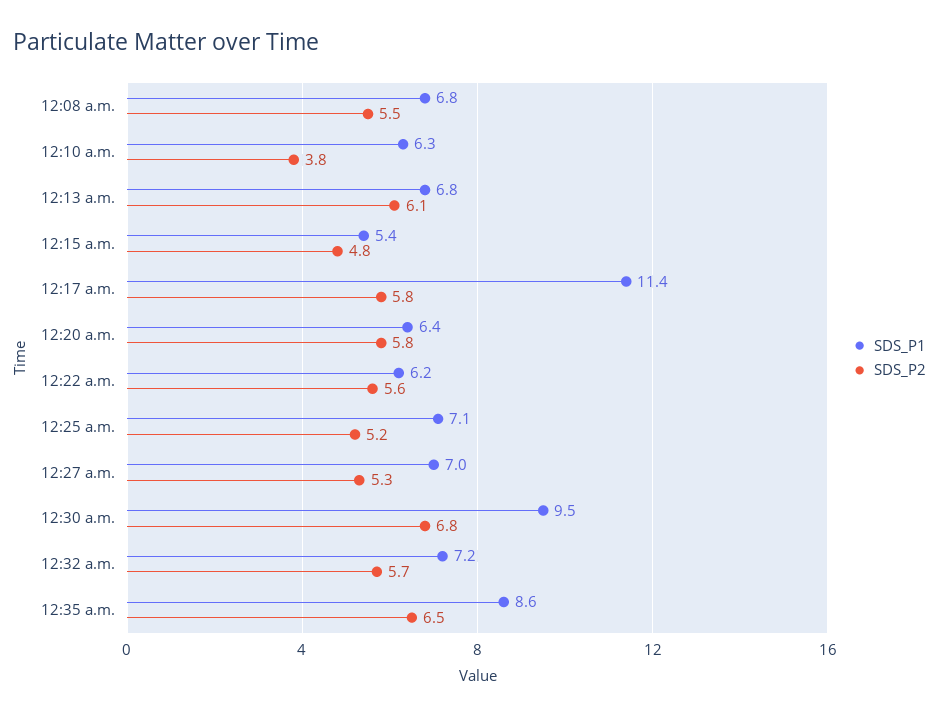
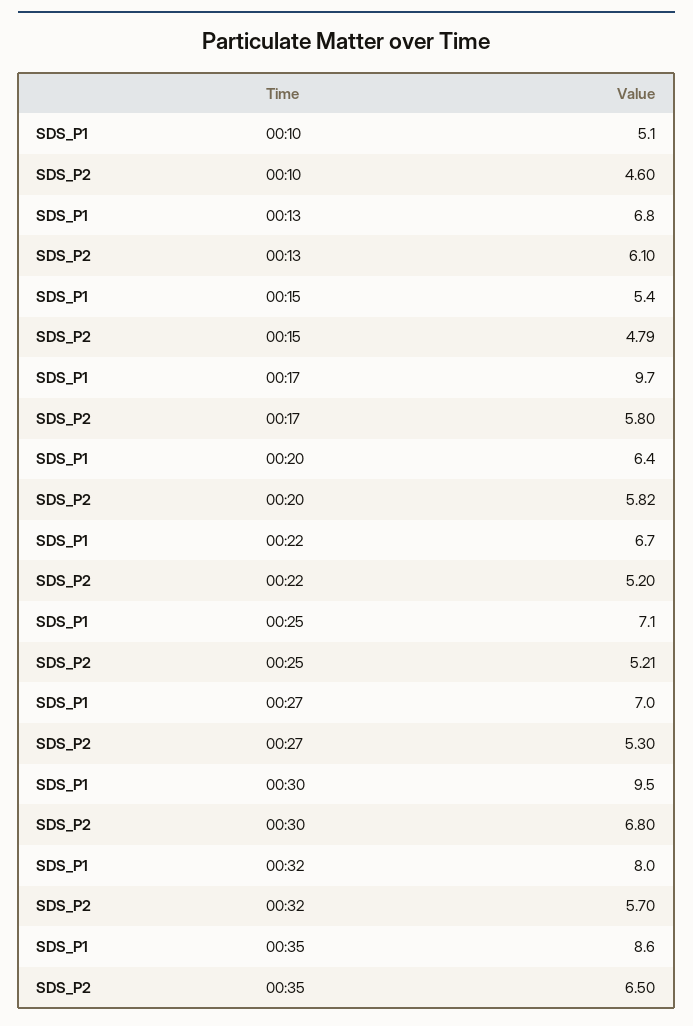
SDS_P1, 12:08 a.m.: 6.8 -> none
SDS_P2, 12:08 a.m.: 5.5 -> none
SDS_P1, 12:10 a.m.: 6.3 -> 5.1
SDS_P2, 12:10 a.m.: 3.8 -> 4.6
SDS_P1, 12:17 a.m.: 11.4 -> 9.7
SDS_P1, 12:22 a.m.: 6.2 -> 6.7
SDS_P2, 12:22 a.m.: 5.6 -> 5.2
SDS_P1, 12:32 a.m.: 7.2 -> 8

